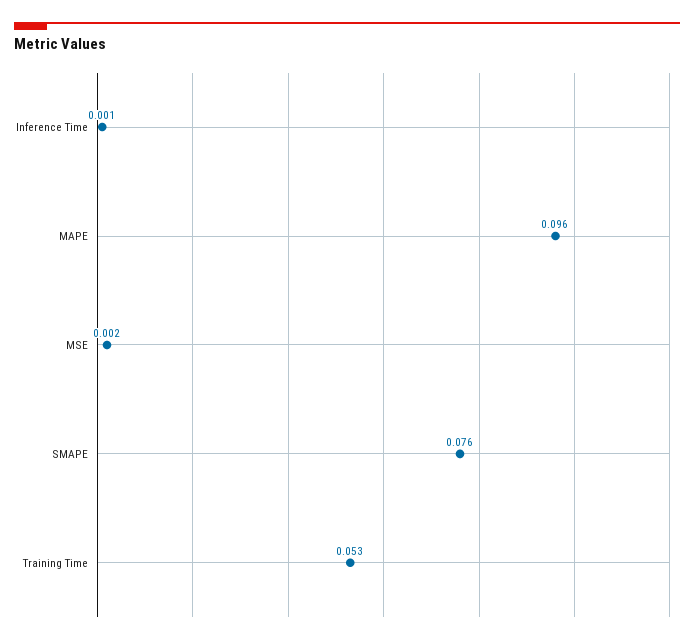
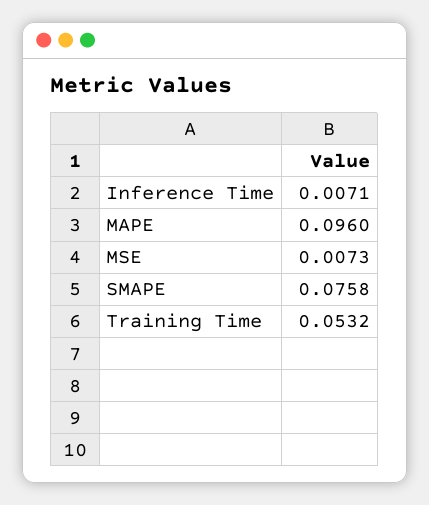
Inference Time: 0.001 -> 0.0071
MSE: 0.002 -> 0.0073

